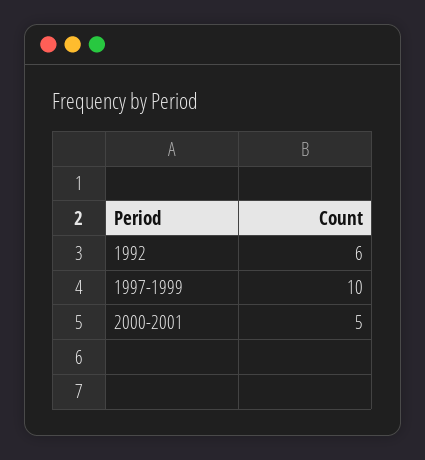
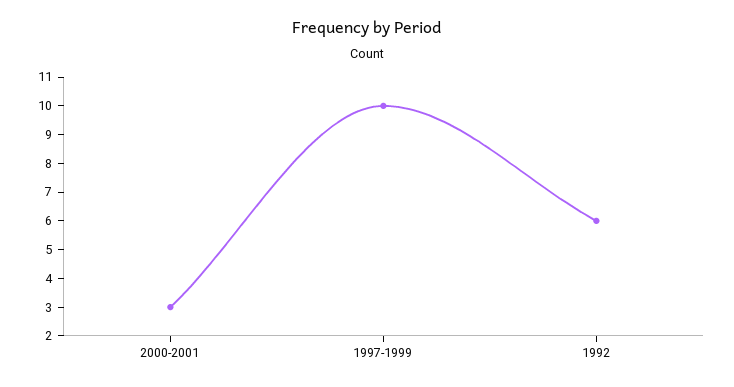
2000-2001: 5 -> 3

